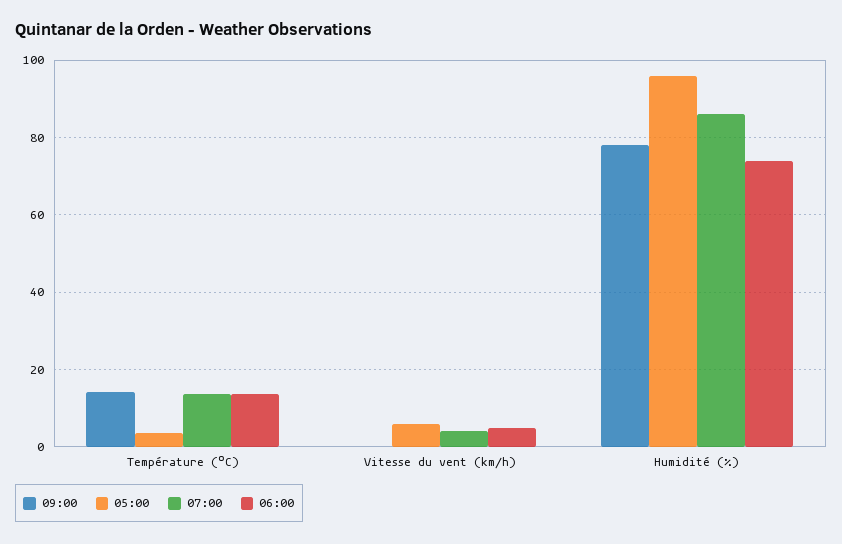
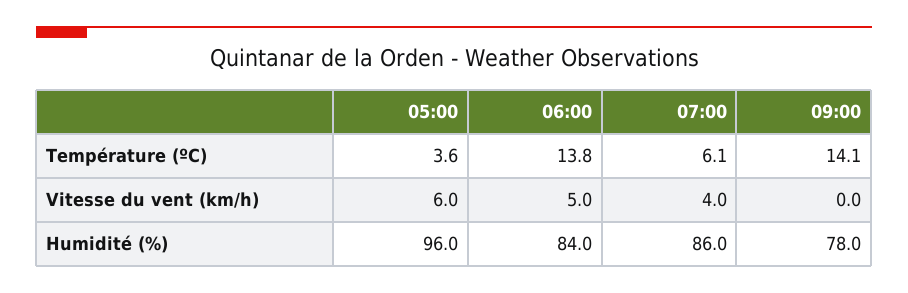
07:00, Température (ºC): 14 -> 6.1
06:00, Humidité (%): 74 -> 84

